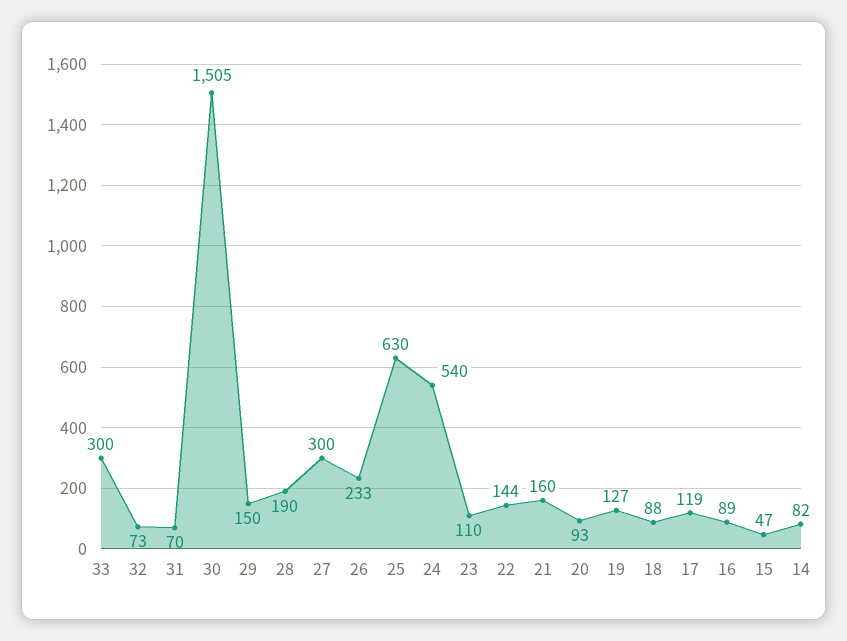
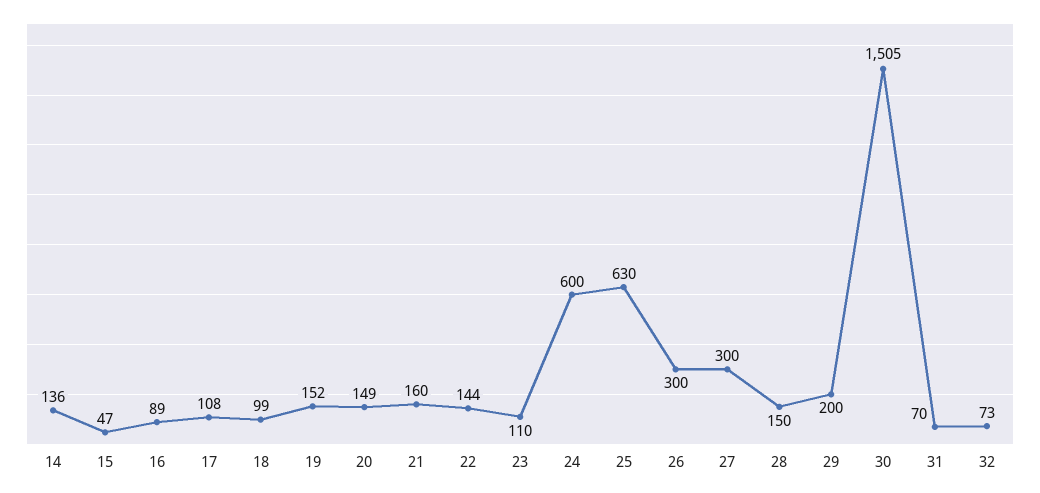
33: 300 -> none
29: 150 -> 200
28: 190 -> 150
26: 233 -> 300
24: 540 -> 600
20: 93 -> 149
19: 127 -> 152
18: 88 -> 99
17: 119 -> 108
14: 82 -> 136

